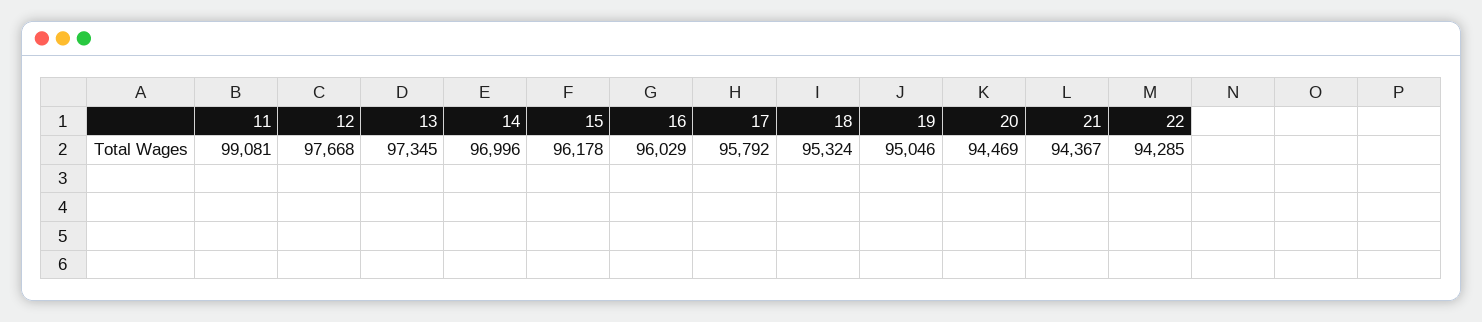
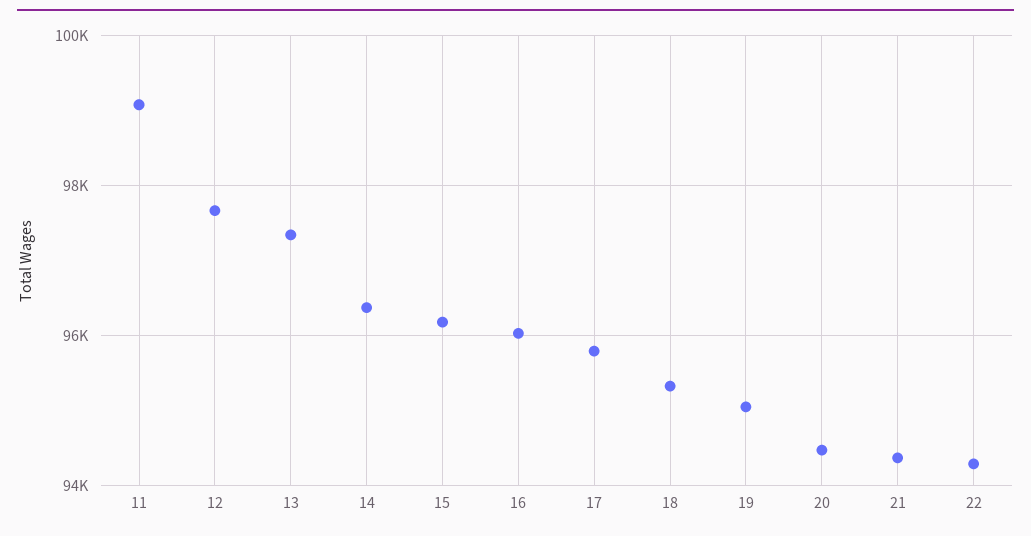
14: 96996 -> 96400

